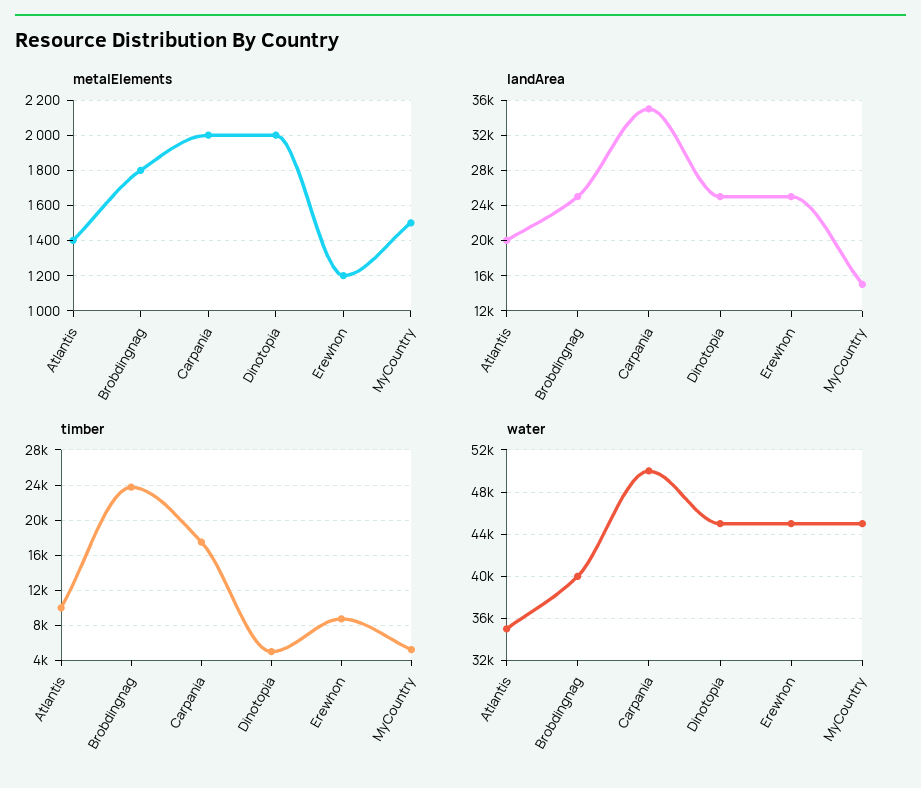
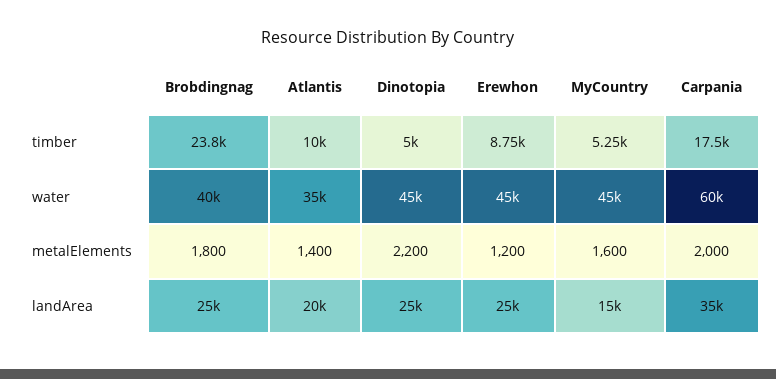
metalElements, Dinotopia: 2000 -> 2200
metalElements, MyCountry: 1500 -> 1600
water, Carpania: 50000 -> 60000

